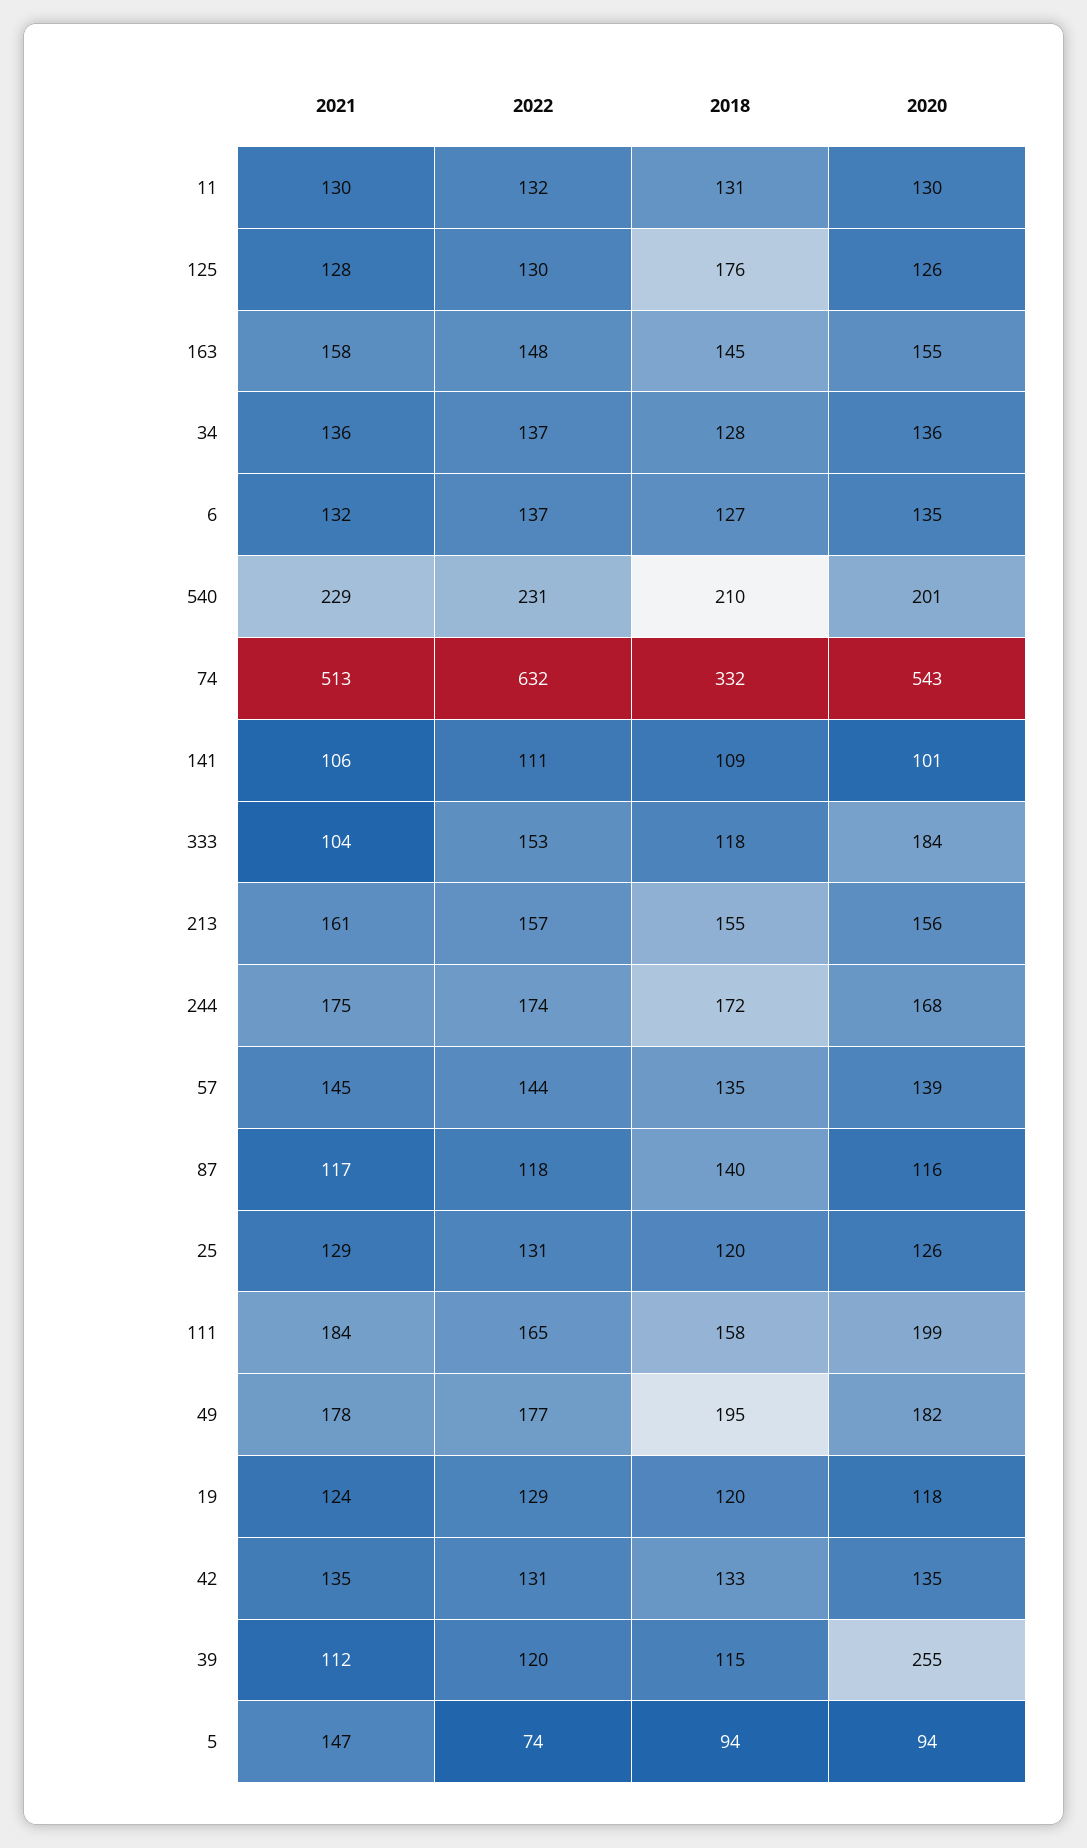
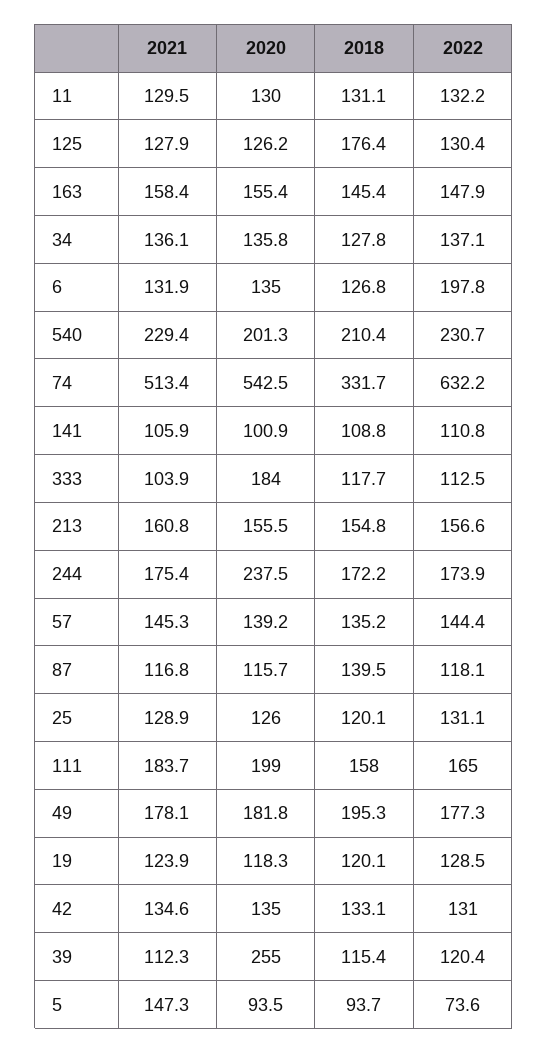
2022, 6: 137 -> 197.8
2022, 333: 153 -> 112.5
2020, 244: 168 -> 237.5

